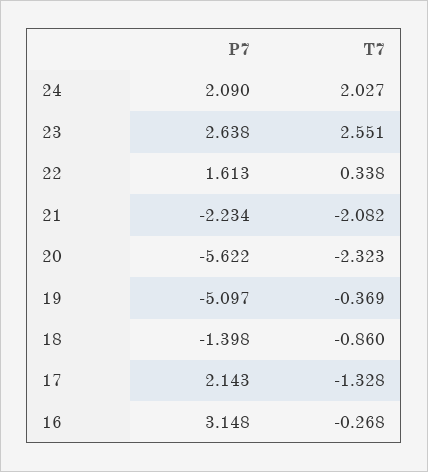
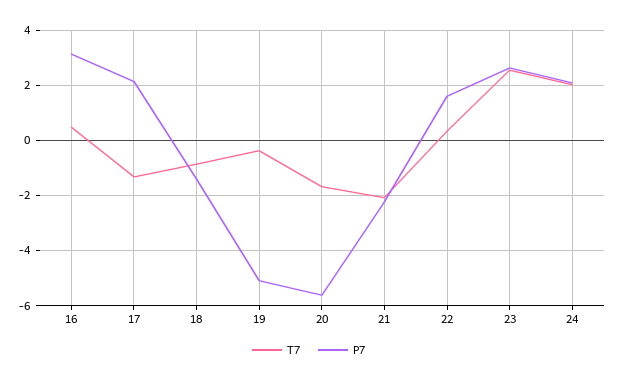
T7, 20: -2.323 -> -1.75
T7, 16: -0.268 -> 0.5

